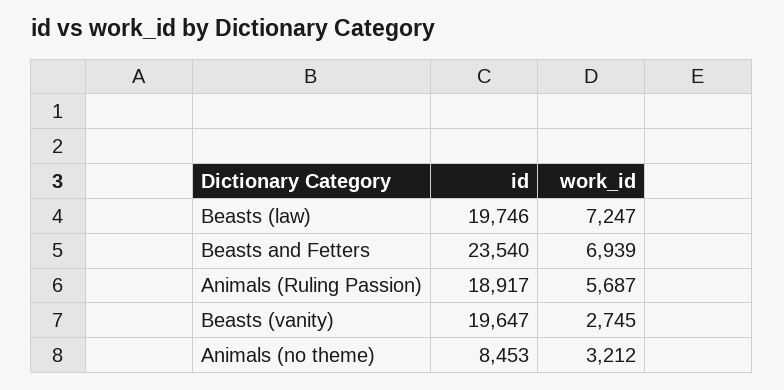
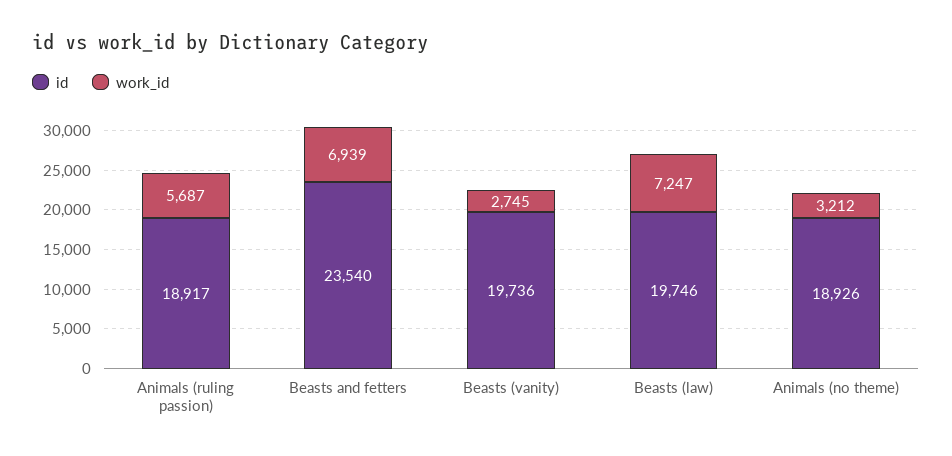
id, Beasts (vanity): 19647 -> 19736
id, Animals (no theme): 8453 -> 18926

